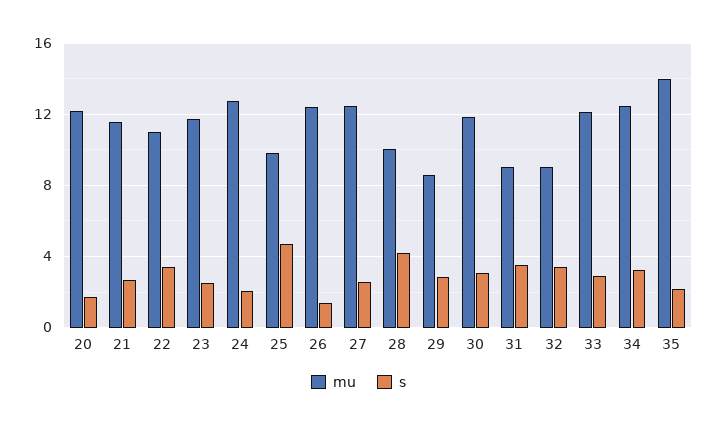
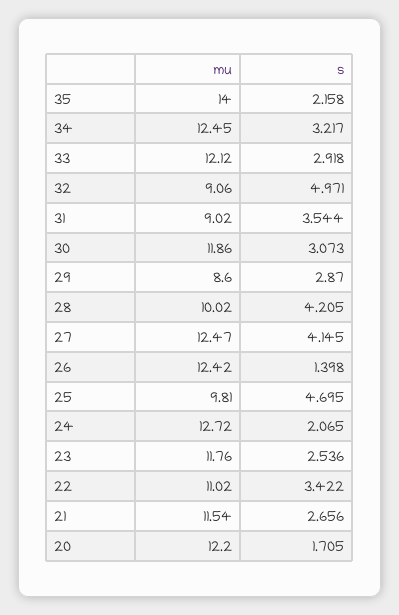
s, 27: 2.5 -> 4.145
s, 32: 3.5 -> 4.971

